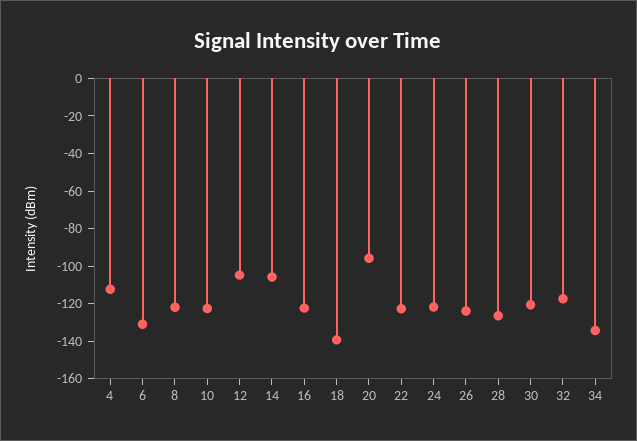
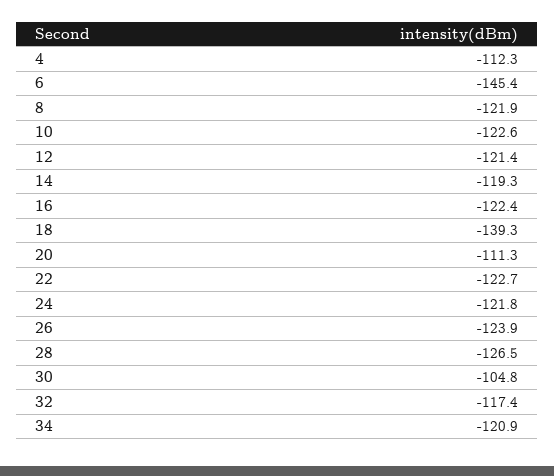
6: -130 -> -145.4
12: -105 -> -121.4
14: -105 -> -119.3
20: -95 -> -111.3
30: -120 -> -104.8
34: -135 -> -120.9

